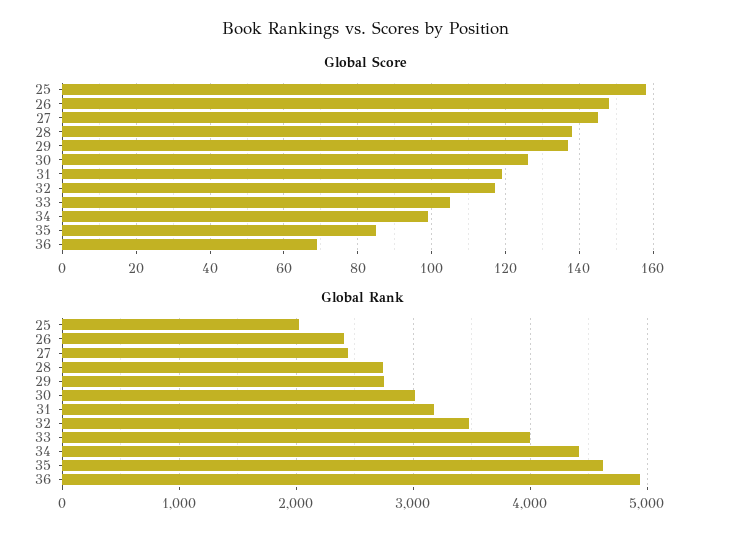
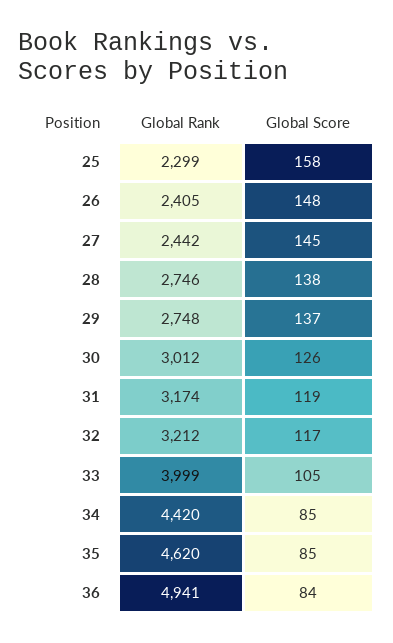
Global Score, 34: 100 -> 85
Global Score, 36: 70 -> 84
Global Rank, 25: 2000 -> 2299
Global Rank, 32: 3500 -> 3212

